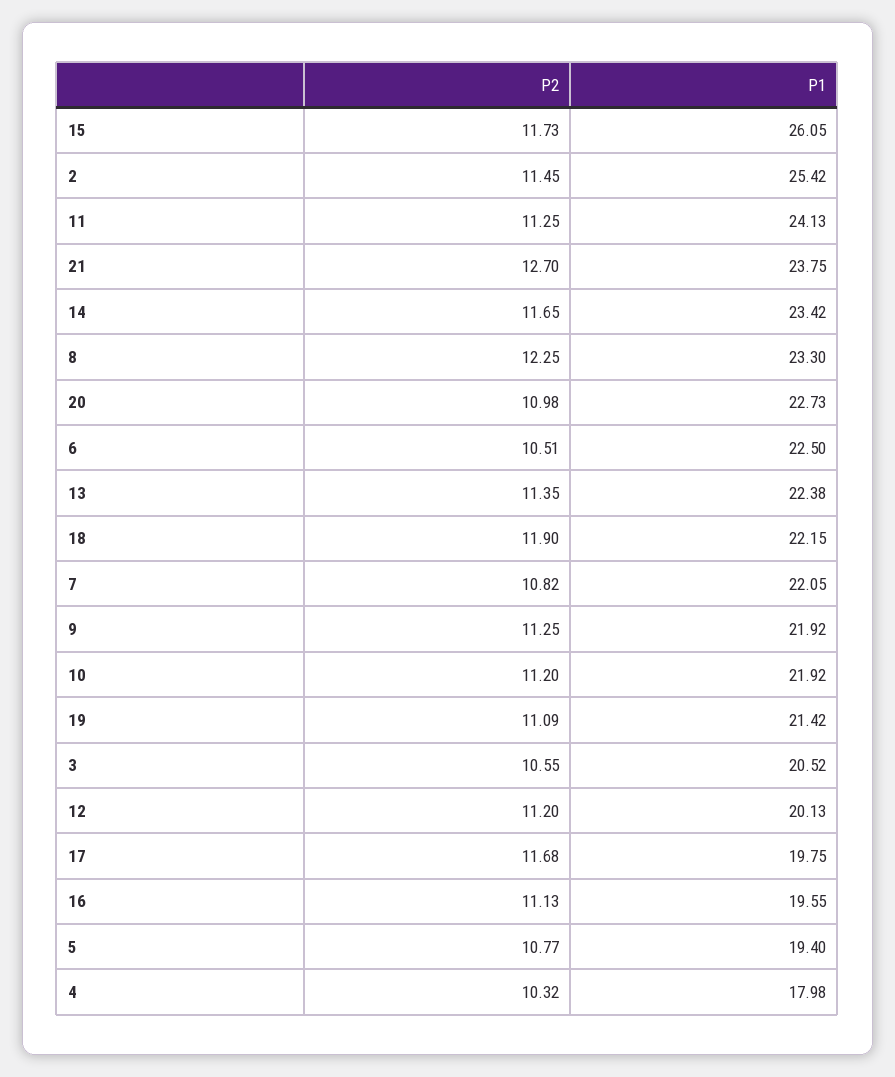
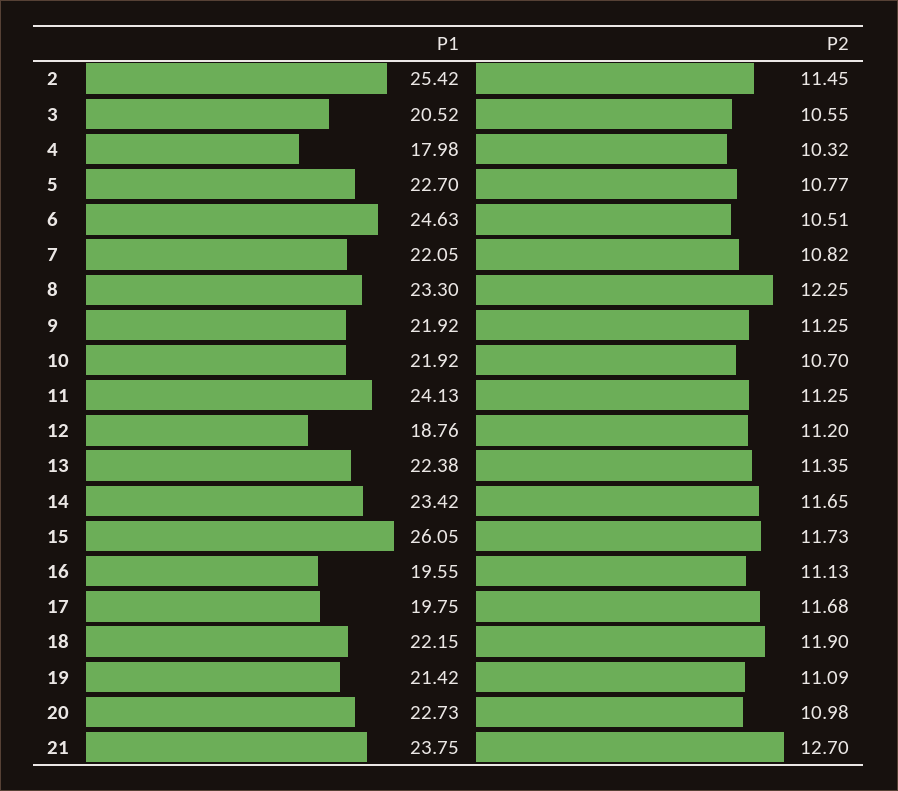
P1, 6: 22.5 -> 24.63
P2, 10: 11.2 -> 10.7
P1, 12: 20.13 -> 18.76
P1, 5: 19.4 -> 22.7

